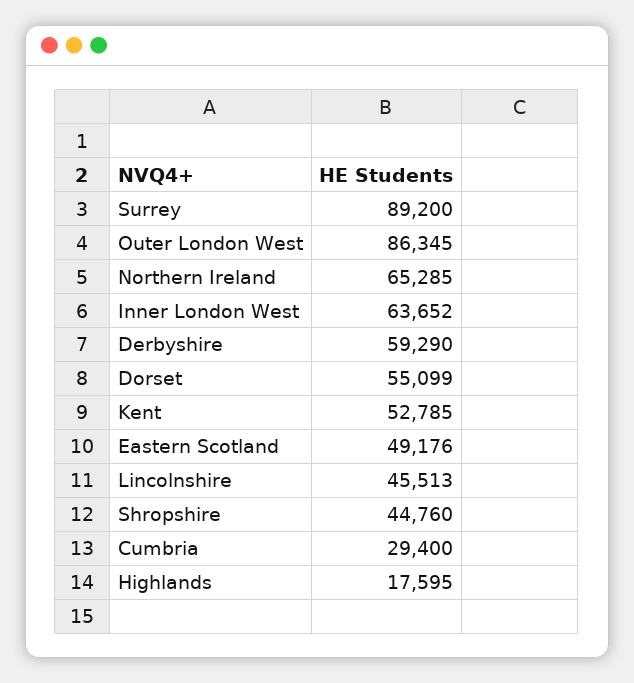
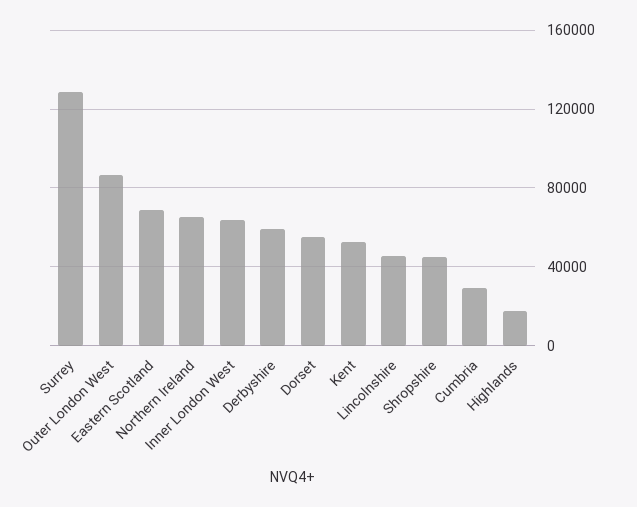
Surrey: 89200 -> 130000
Eastern Scotland: 49176 -> 70000

